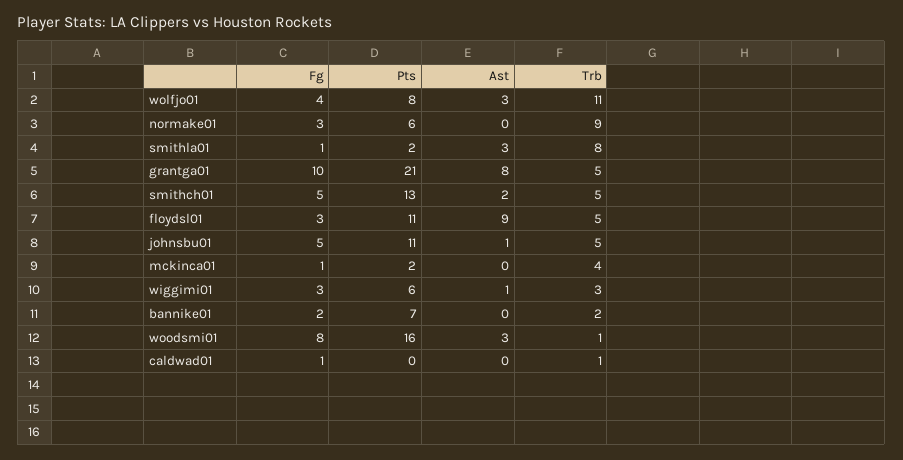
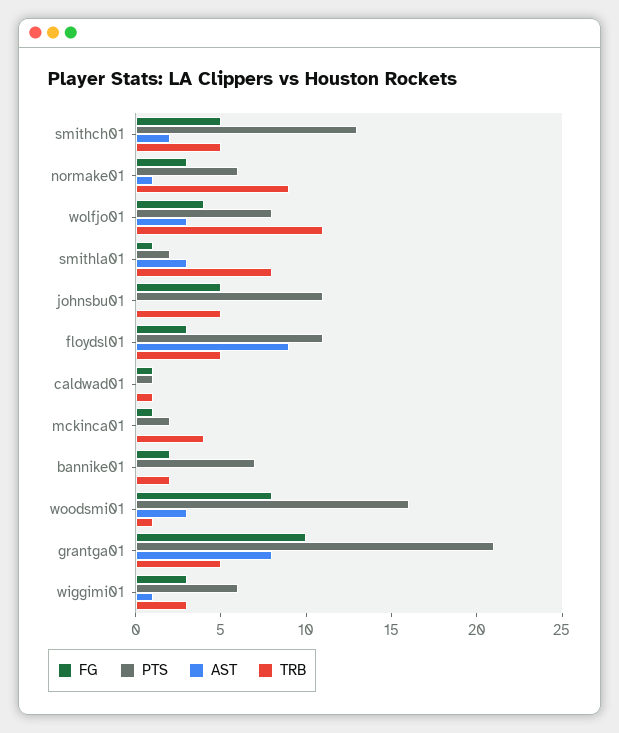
Ast, normake01: 0 -> 1
Ast, johnsbu01: 1 -> 0
Pts, caldwad01: 0 -> 1

